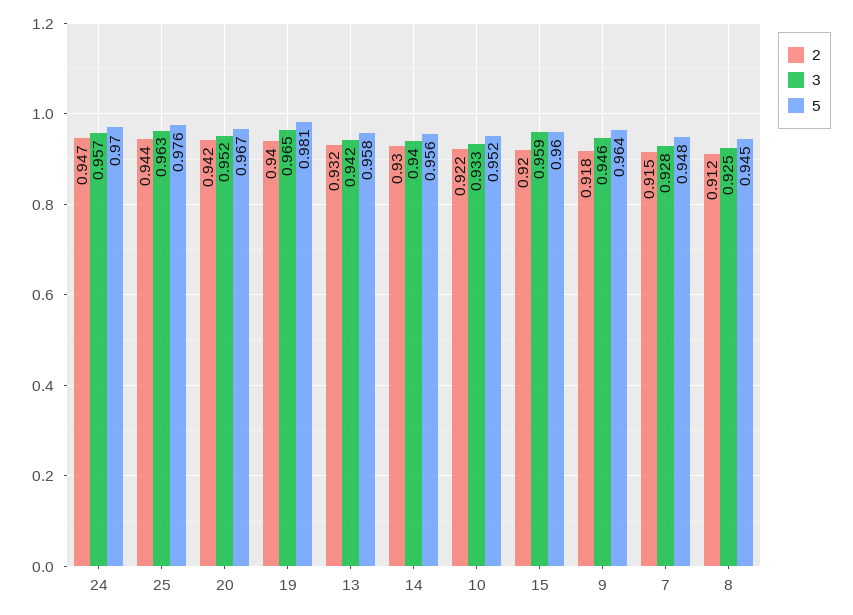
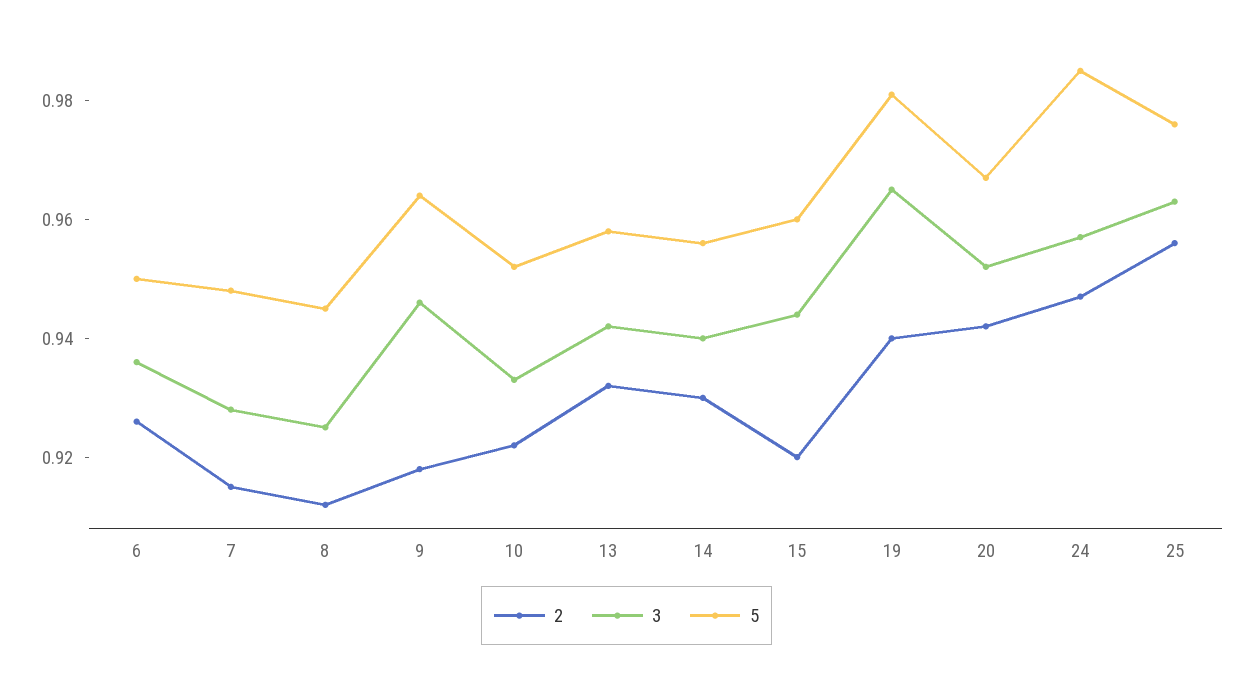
5, 24: 0.97 -> 0.985
2, 25: 0.944 -> 0.955
3, 15: 0.959 -> 0.945
2, 6: none -> 0.925
3, 6: none -> 0.935
5, 6: none -> 0.95

